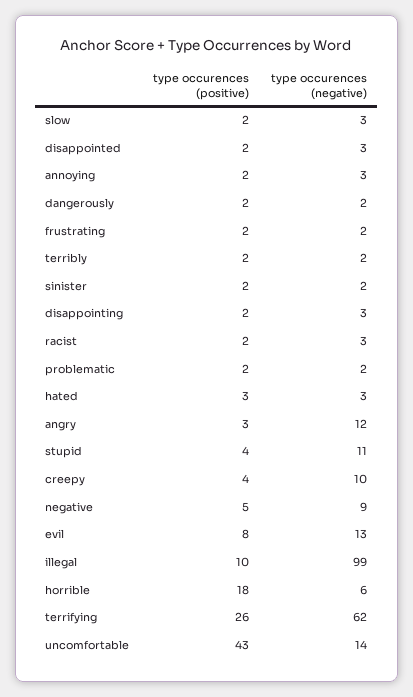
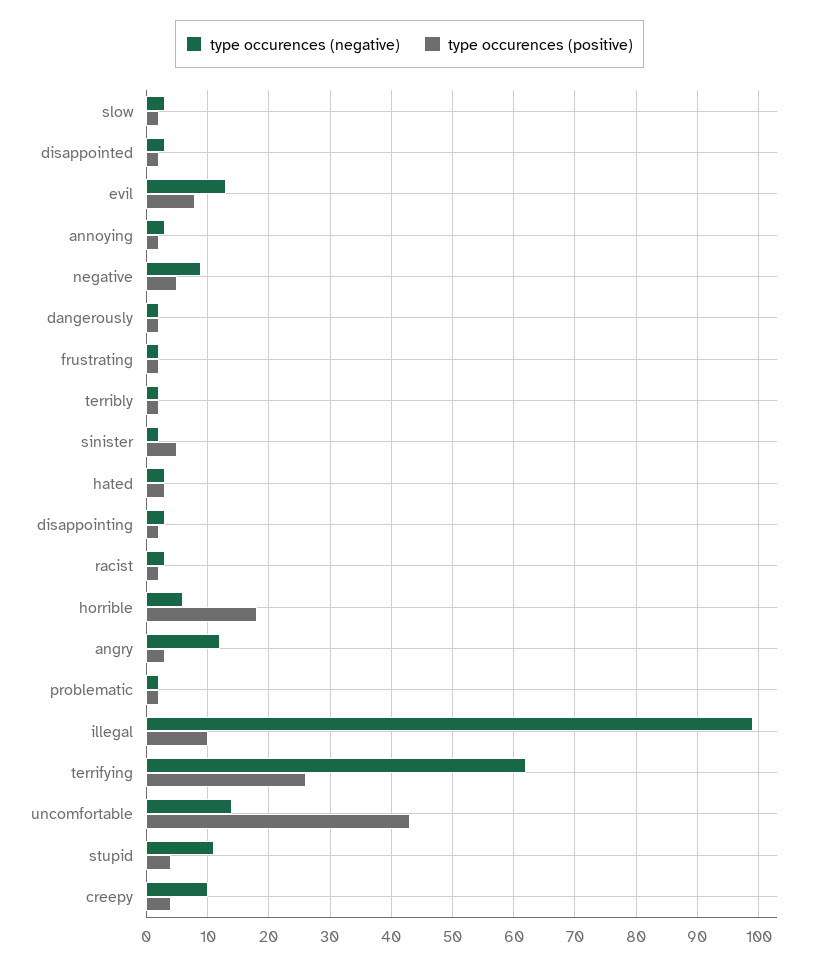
type occurences (positive), sinister: 2 -> 5

